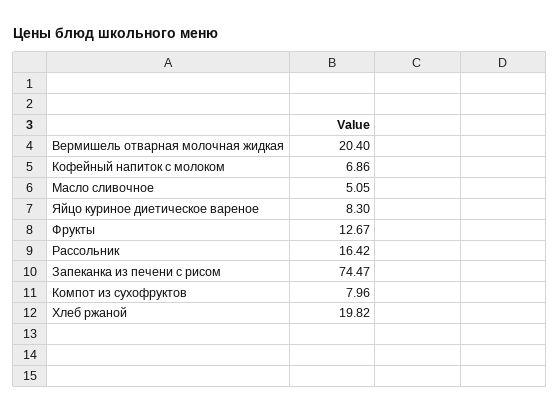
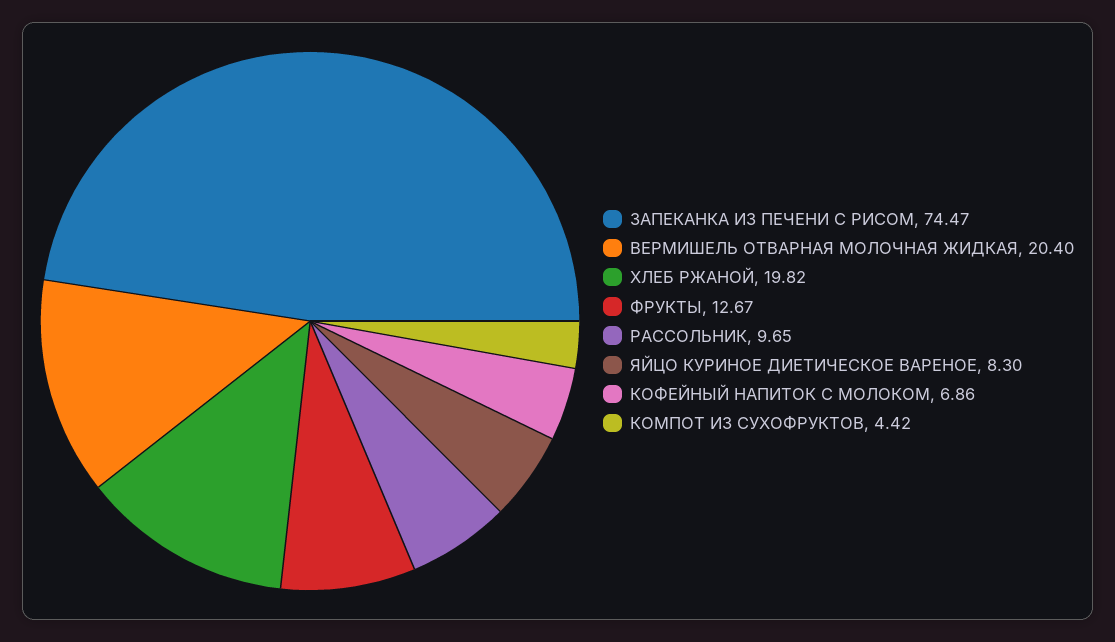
Масло сливочное: 5.05 -> none
Рассольник: 16.42 -> 9.65
Компот из сухофруктов: 7.96 -> 4.42

